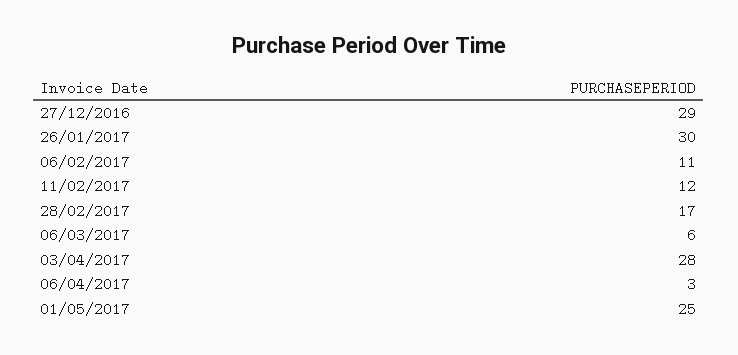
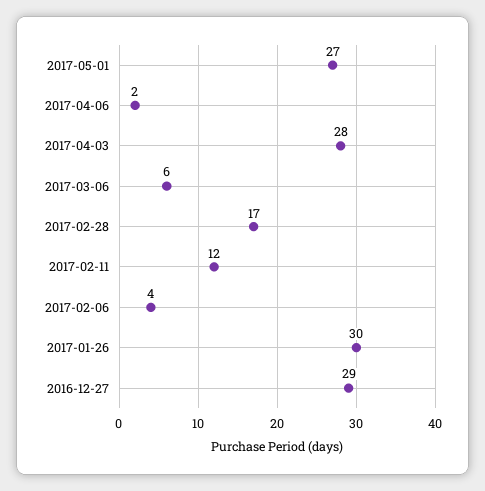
06/02/2017: 11 -> 4
06/04/2017: 3 -> 2
01/05/2017: 25 -> 27

